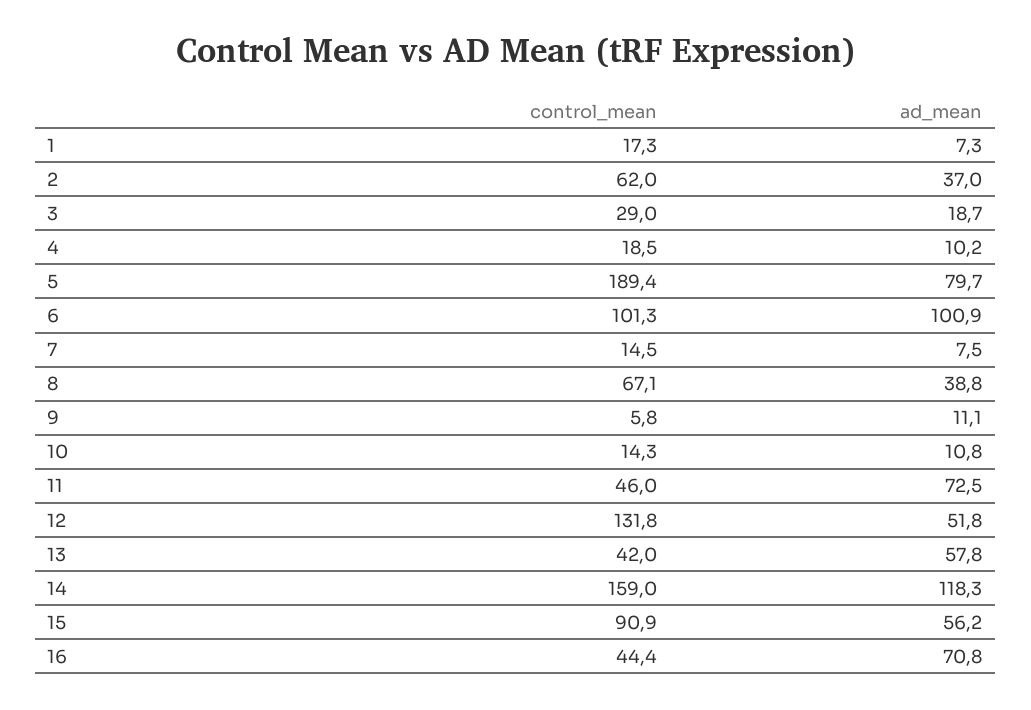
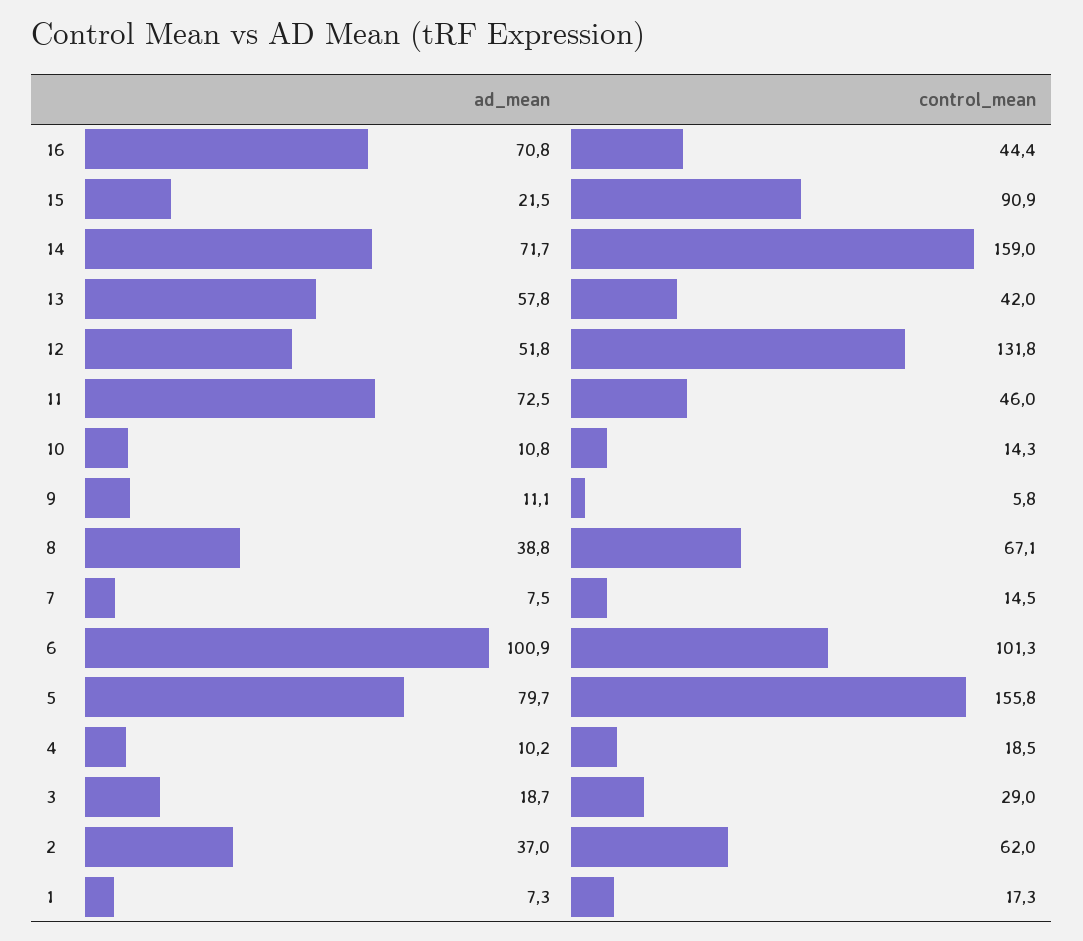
control_mean, 5: 189.4 -> 155.8
ad_mean, 14: 118.3 -> 71.7
ad_mean, 15: 56.2 -> 21.5

